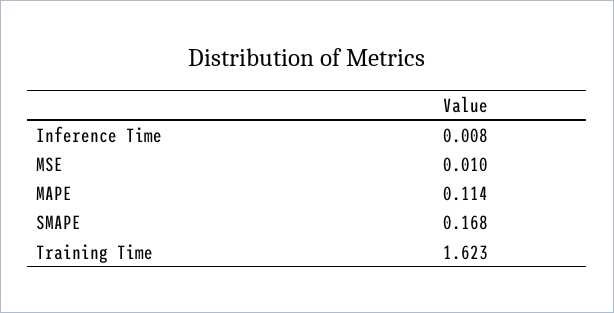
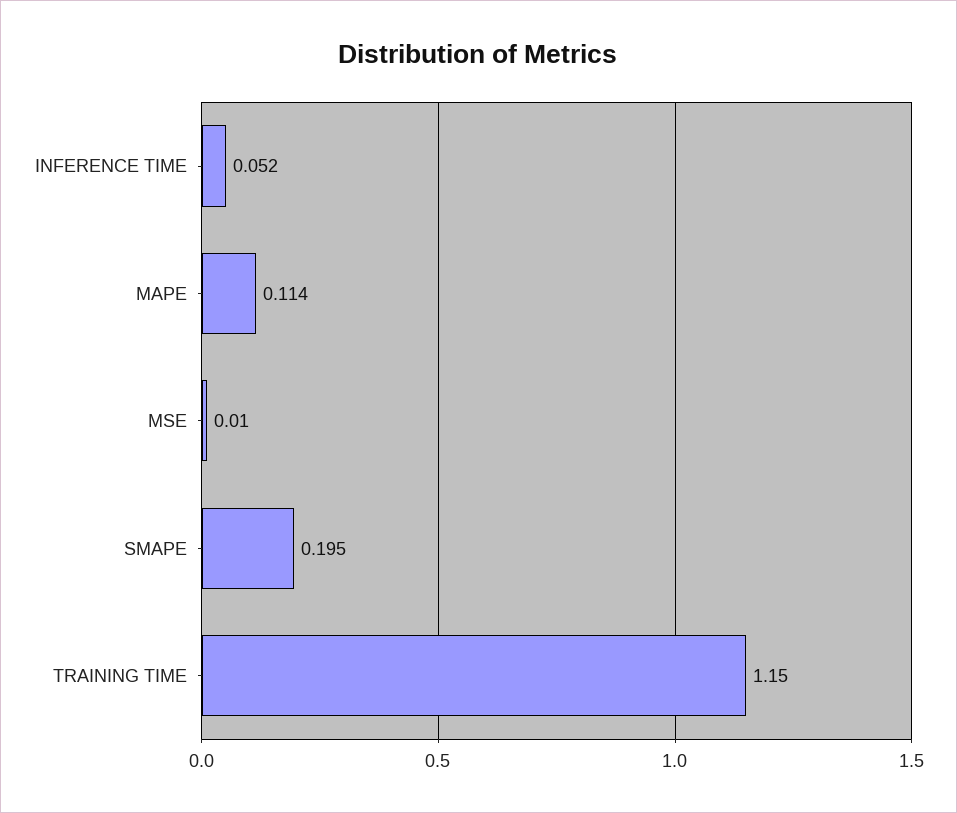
Inference Time: 0.008 -> 0.052
SMAPE: 0.168 -> 0.195
Training Time: 1.623 -> 1.15

